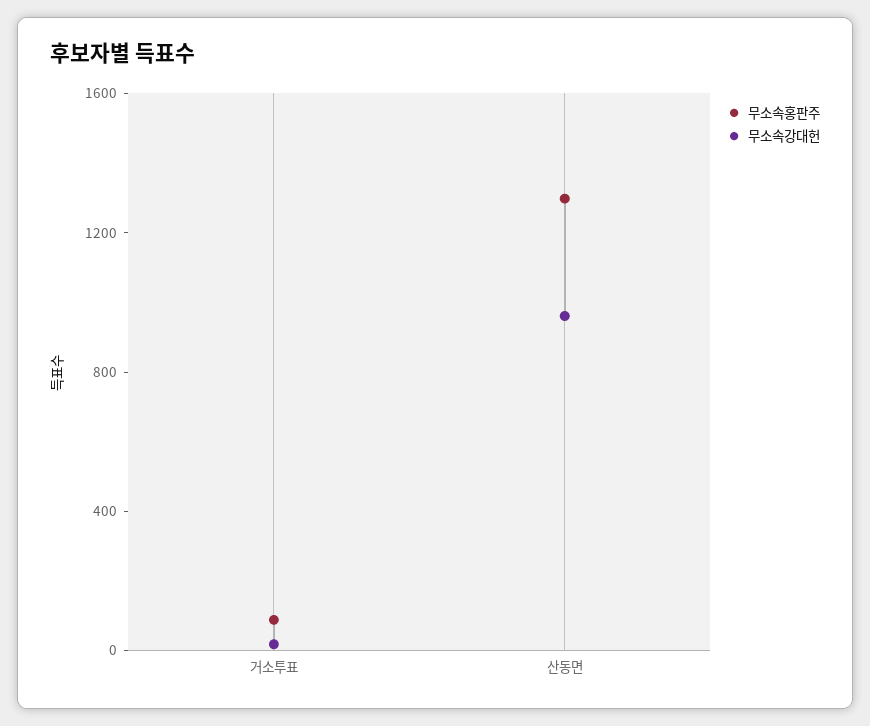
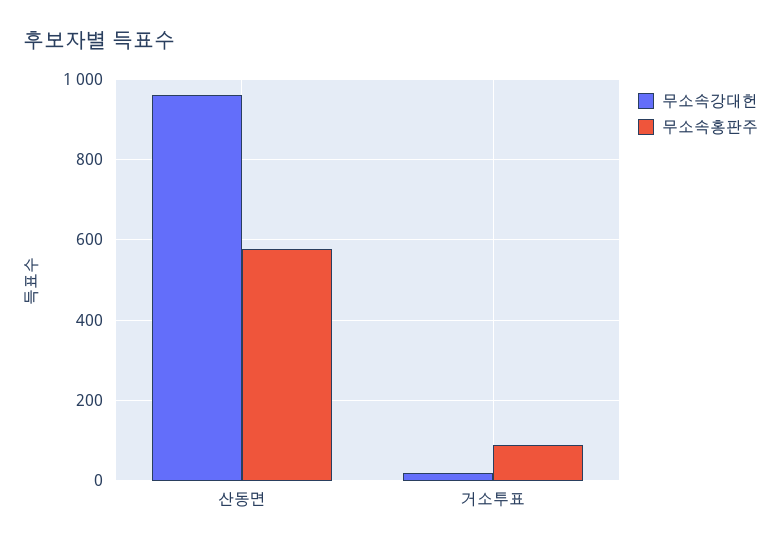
무소속홍판주, 산동면: 1300 -> 580

